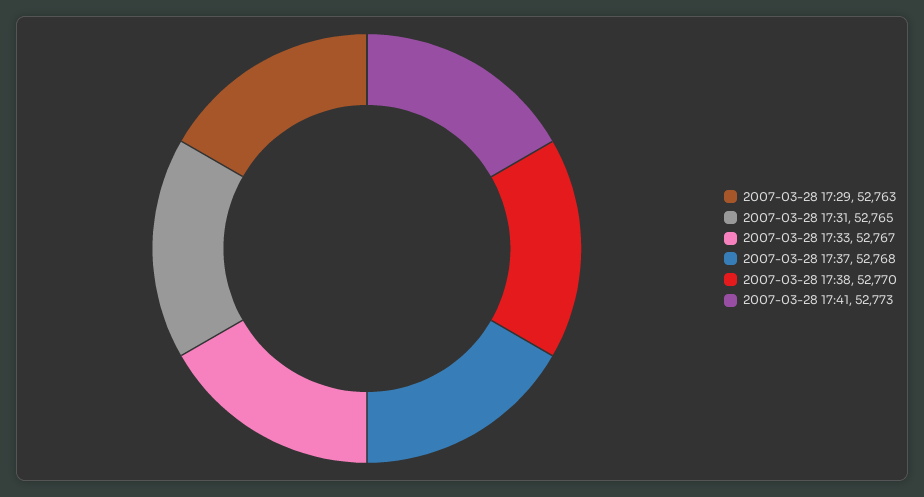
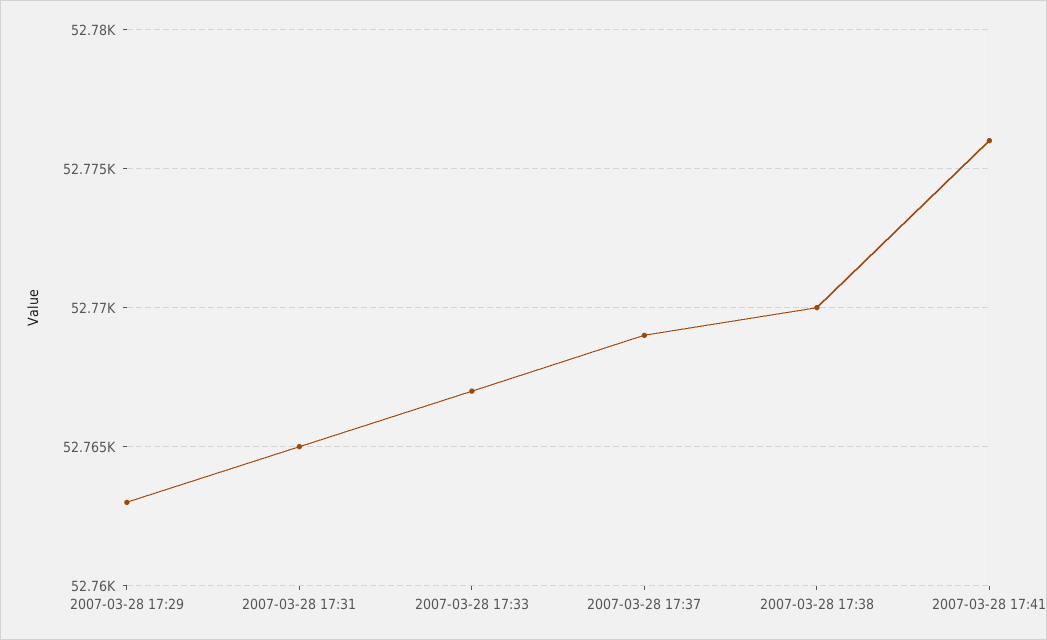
2007-03-28 17:37: 52768 -> 52769
2007-03-28 17:41: 52773 -> 52776

